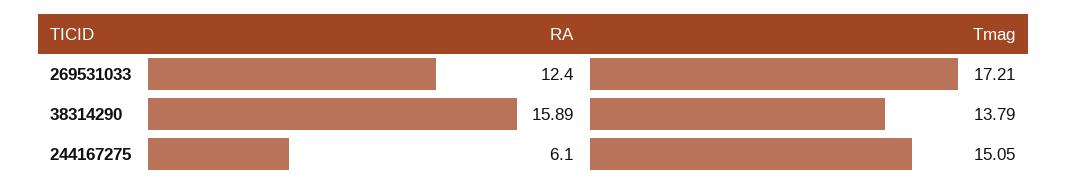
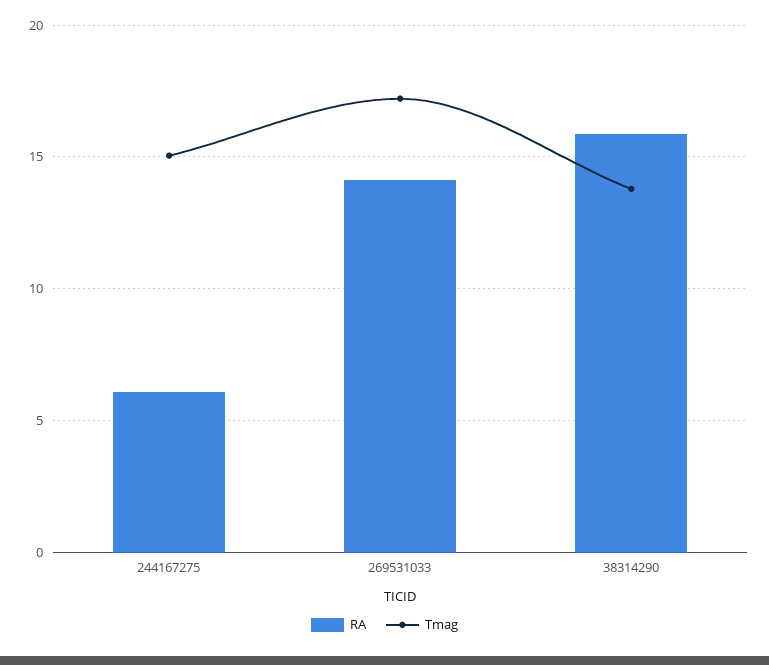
RA, 269531033: 12.4 -> 14

